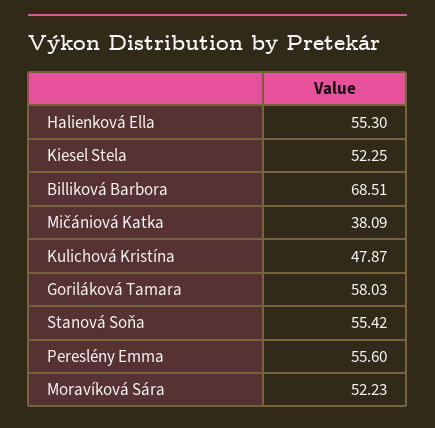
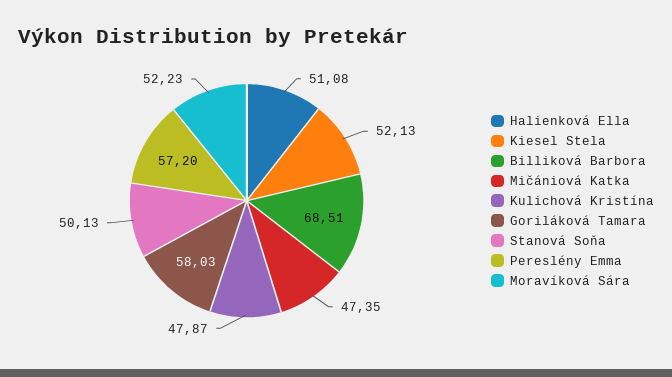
Halienková Ella: 55.3 -> 51.08
Kiesel Stela: 52.25 -> 52.13
Mičániová Katka: 38.09 -> 47.35
Stanová Soňa: 55.42 -> 50.13
Pereslény Emma: 55.6 -> 57.2

